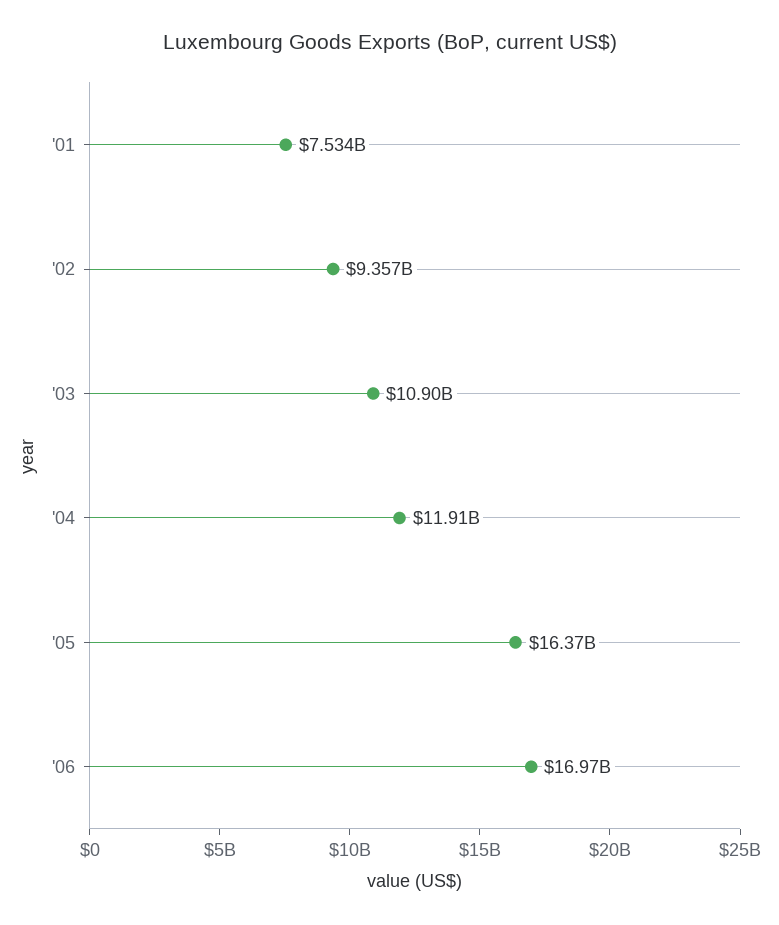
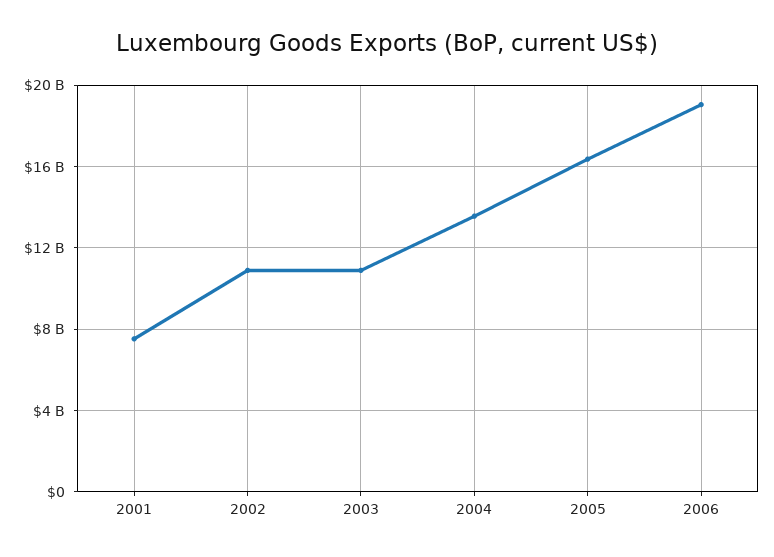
'02: 9357000000 -> 11000000000
'04: 11910000000 -> 13500000000
'06: 16970000000 -> 19000000000

